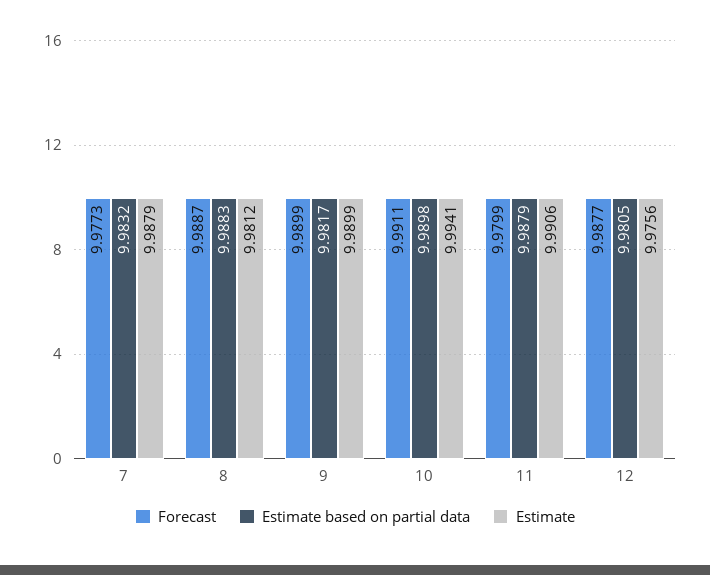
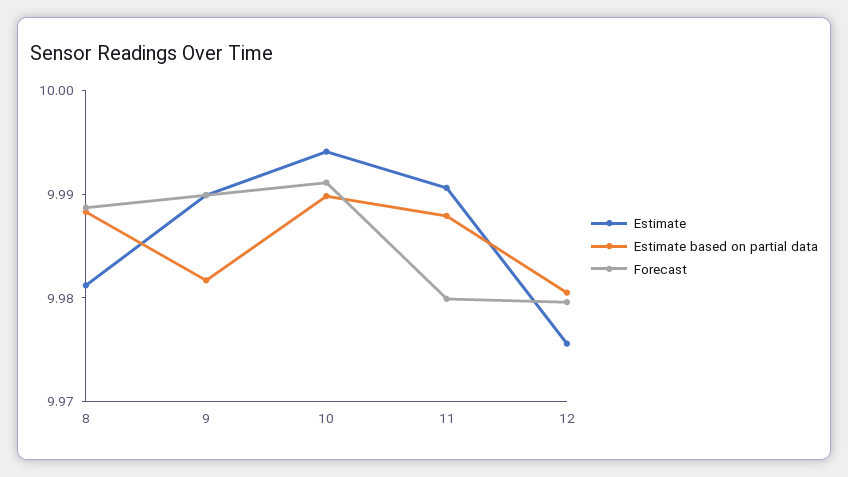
Forecast, 7: 9.9773 -> none
Estimate based on partial data, 7: 9.9832 -> none
Estimate, 7: 9.9879 -> none
Forecast, 12: 9.9877 -> 9.98

